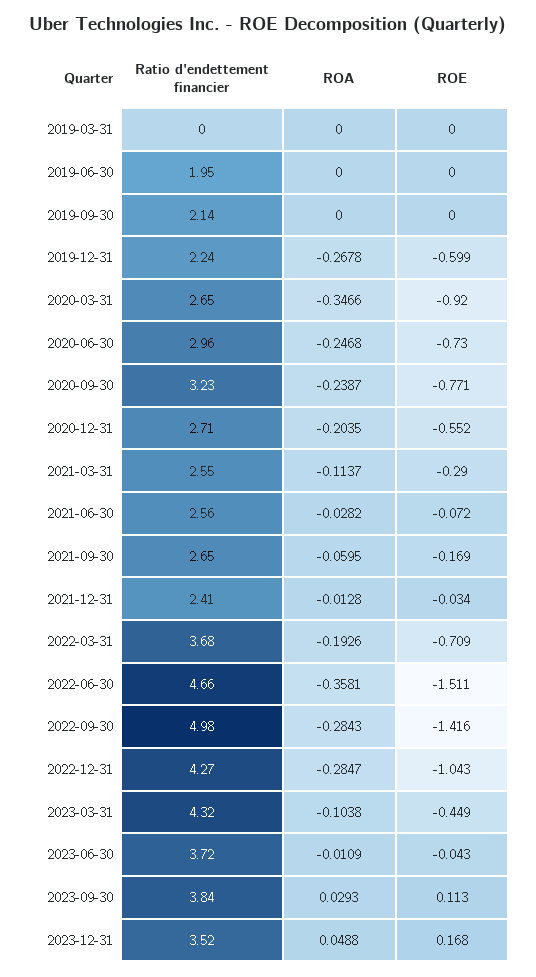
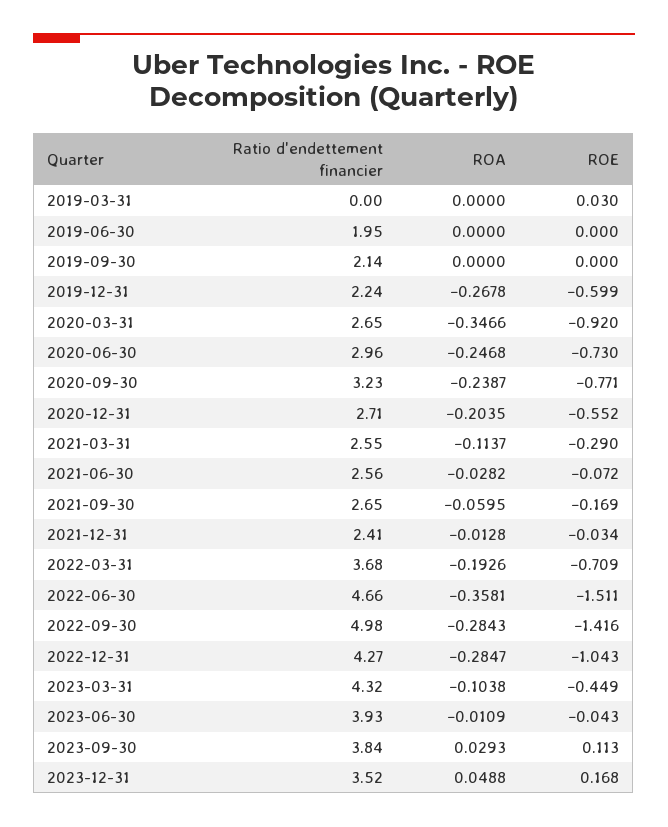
ROE, 2019-03-31: 0 -> 0.03
Ratio d'endettement financier, 2023-06-30: 3.72 -> 3.93

